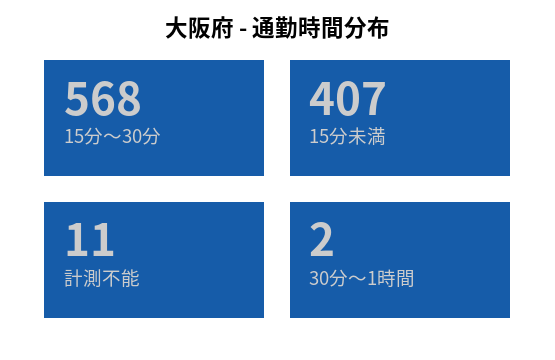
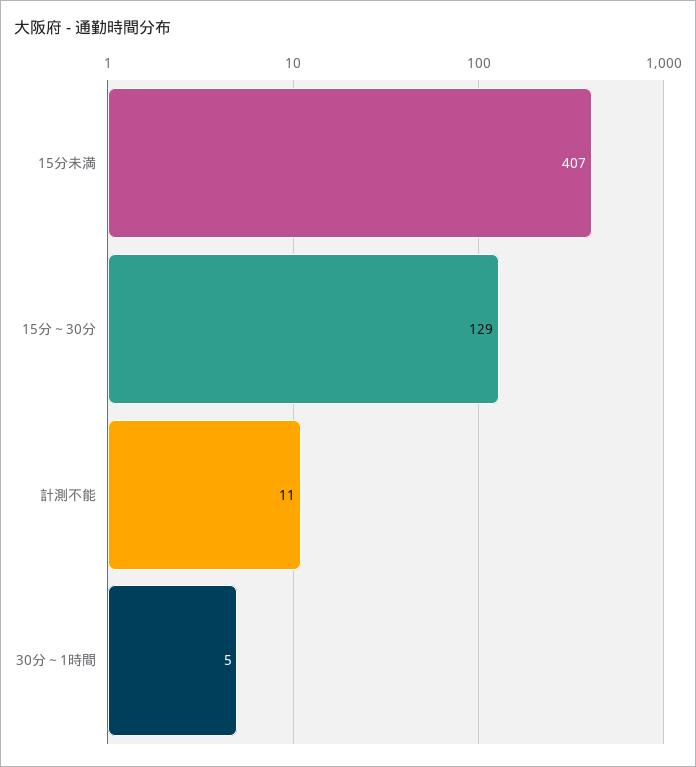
15分～30分: 568 -> 129
30分～1時間: 2 -> 5

